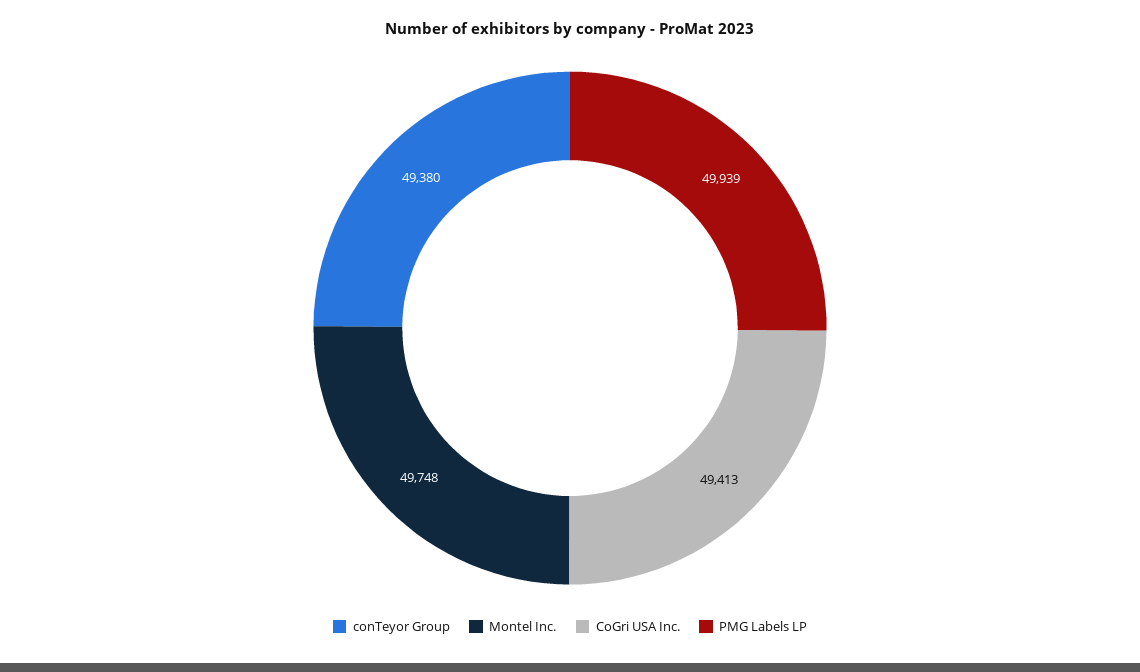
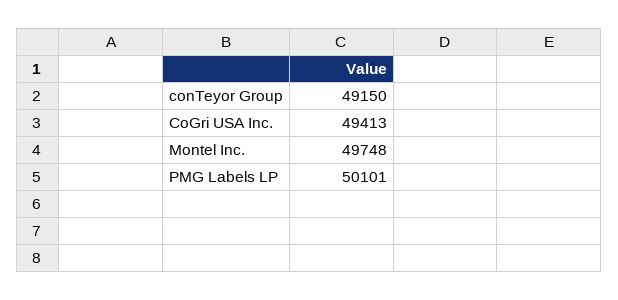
conTeyor Group: 49380 -> 49150
PMG Labels LP: 49939 -> 50101

